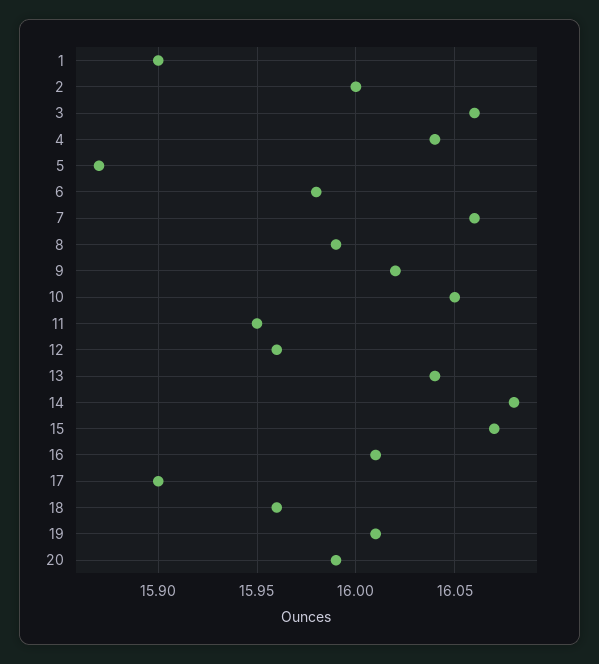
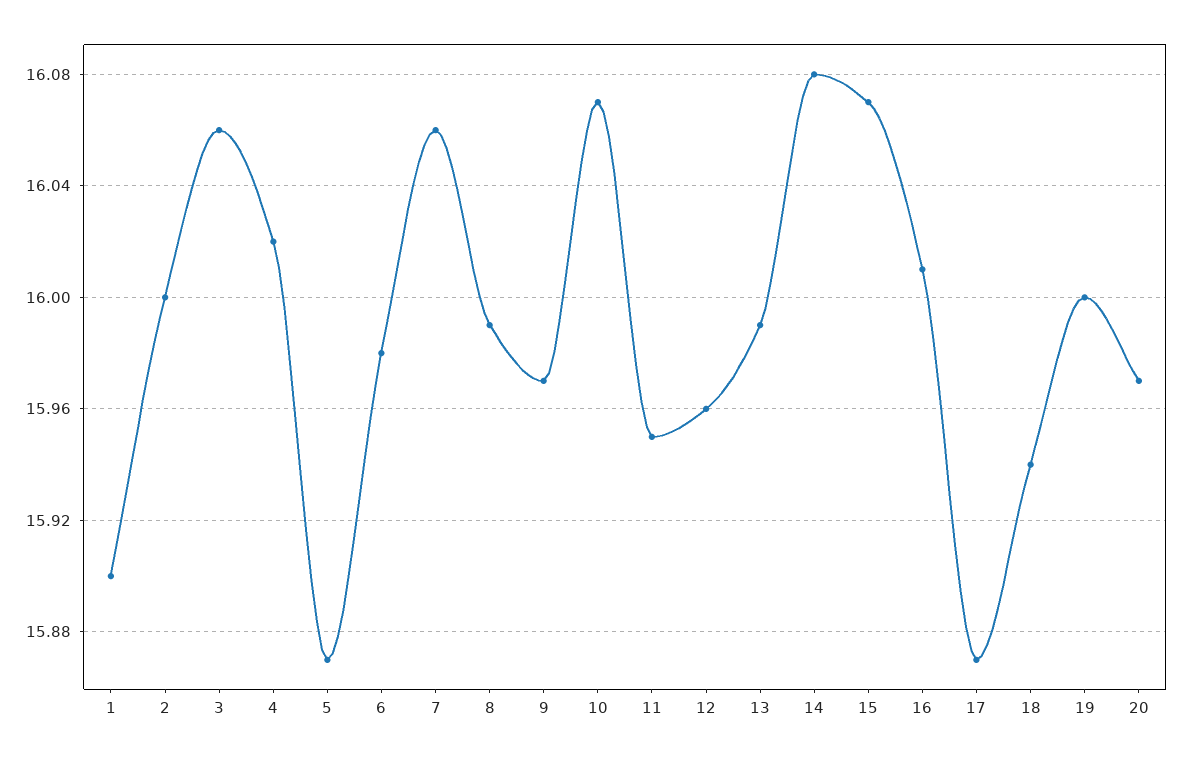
4: 16.04 -> 16.02
9: 16.02 -> 15.97
10: 16.05 -> 16.07
13: 16.04 -> 15.99
17: 15.9 -> 15.87
18: 15.96 -> 15.94
19: 16.01 -> 16
20: 15.99 -> 15.97

